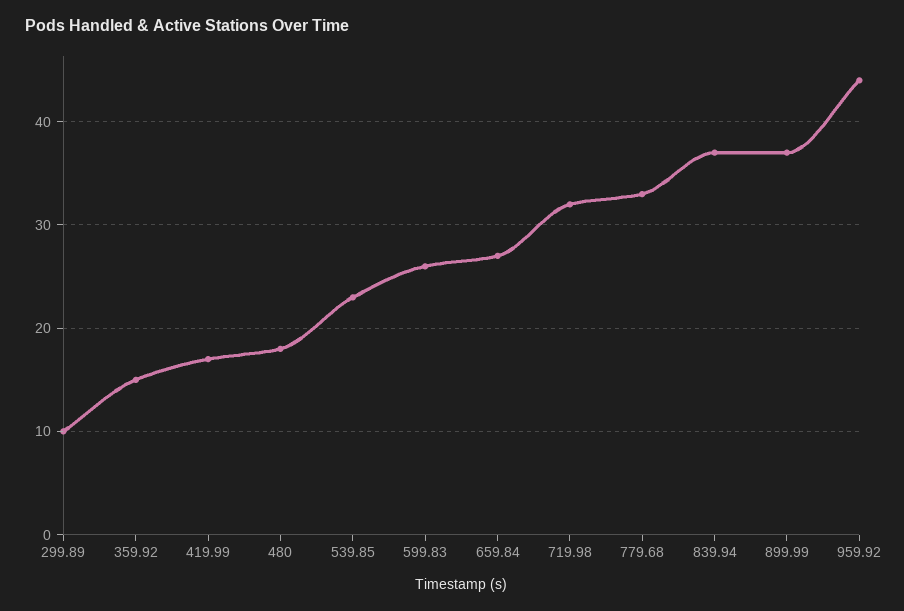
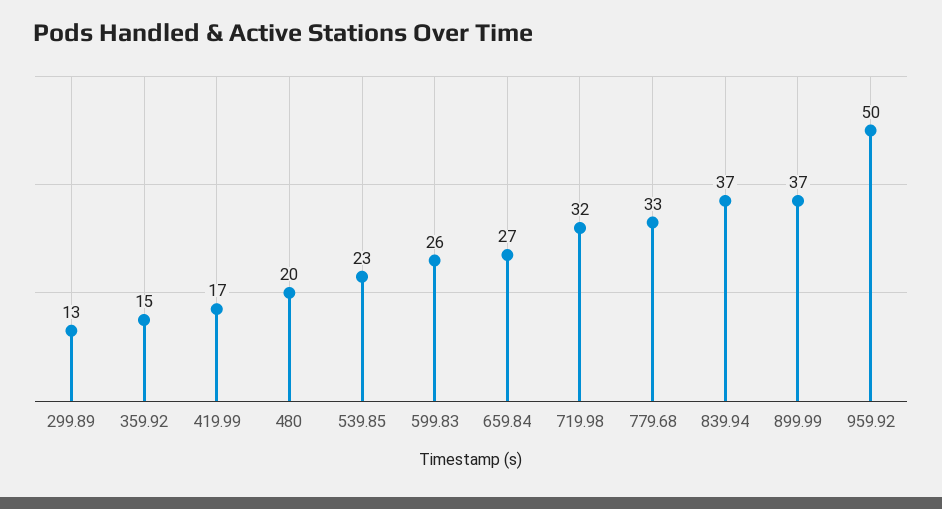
299.89: 10 -> 13
480: 18 -> 20
959.92: 44 -> 50

